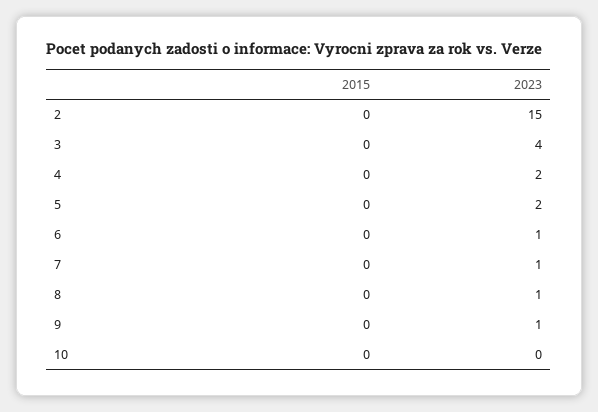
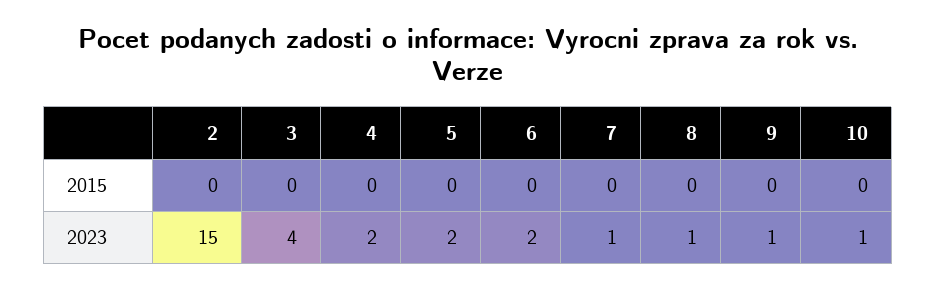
2023, 6: 1 -> 2
2023, 10: 0 -> 1

